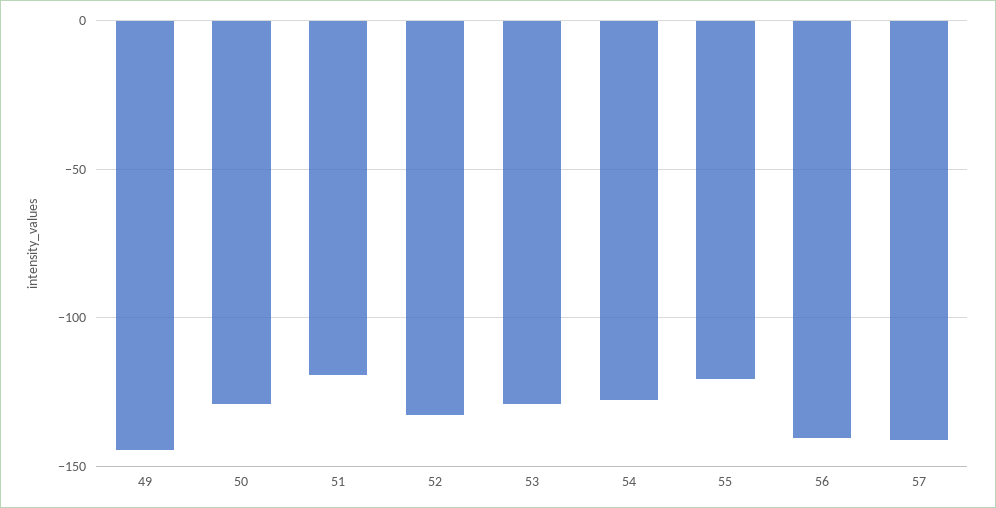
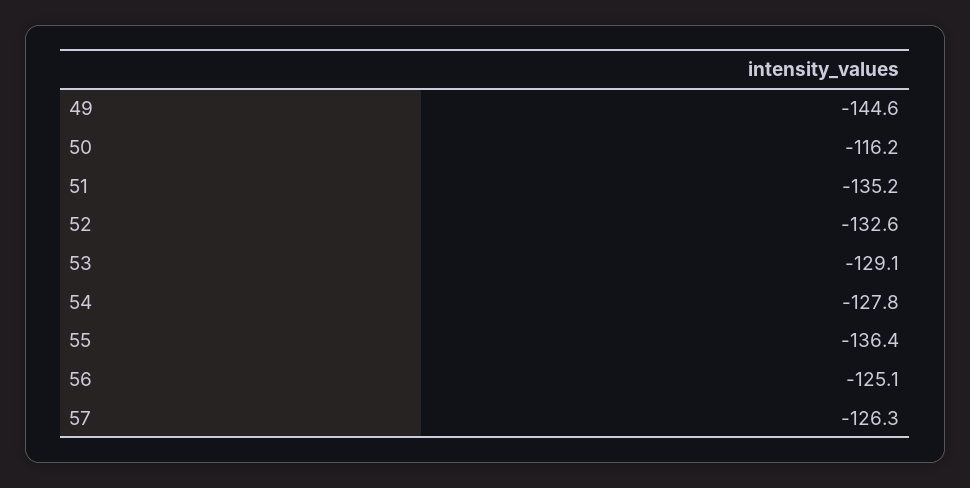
50: -130 -> -116.2
51: -120 -> -135.2
55: -120 -> -136.4
56: -140 -> -125.1
57: -140 -> -126.3

